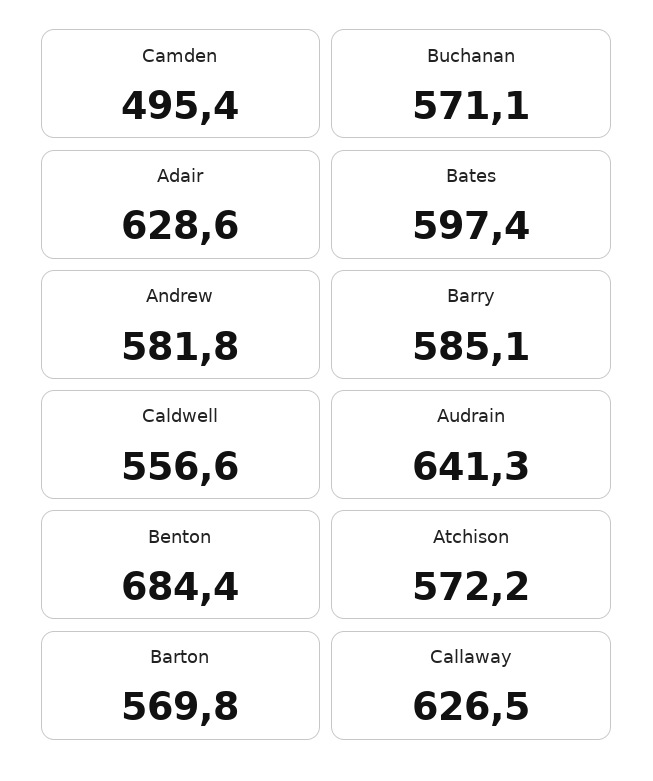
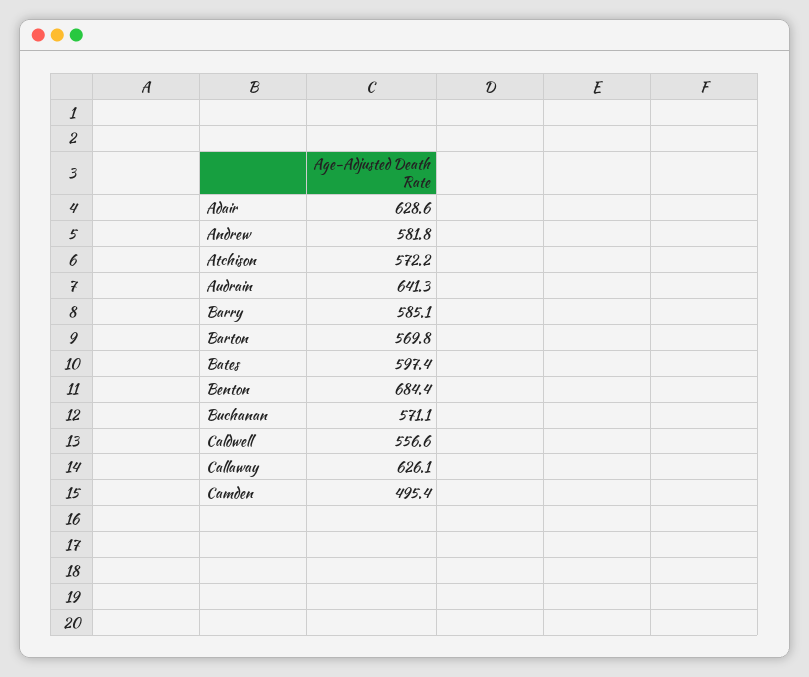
Callaway: 626.5 -> 626.1

